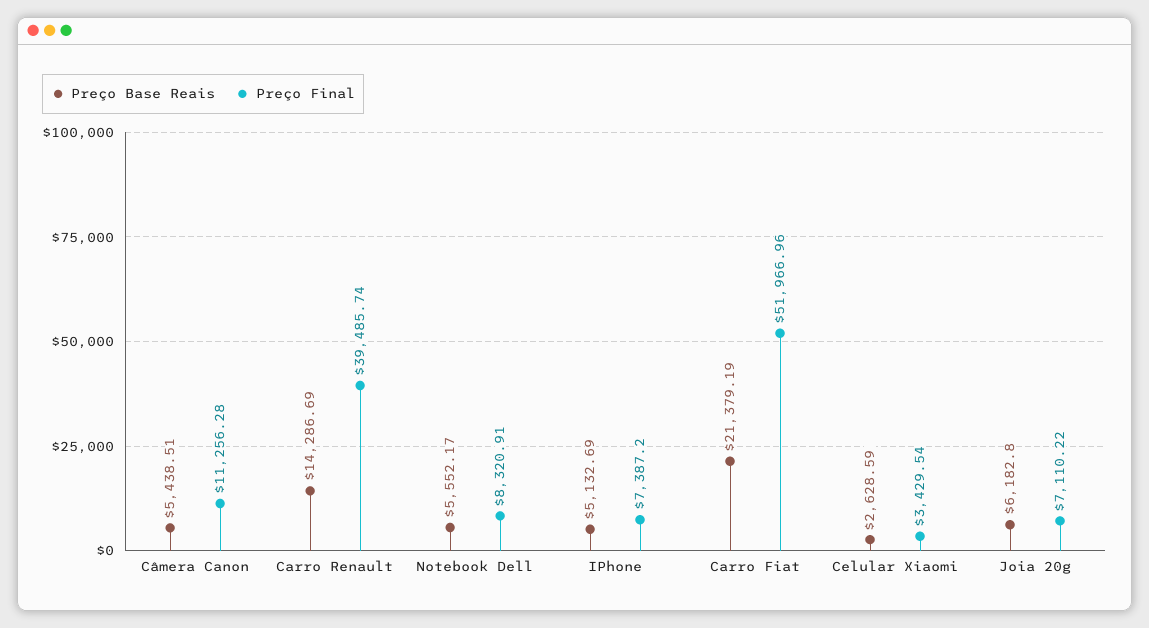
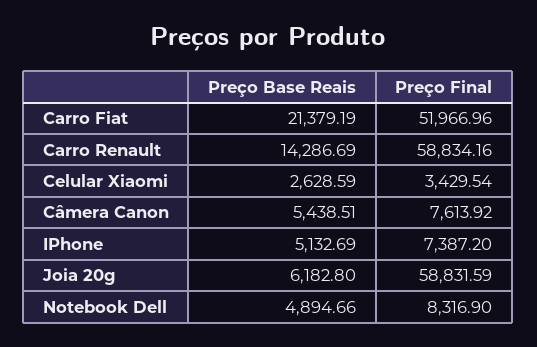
Preço Final, Câmera Canon: 11256.28 -> 7613.92
Preço Final, Carro Renault: 39485.74 -> 58834.16
Preço Base Reais, Notebook Dell: 5552.17 -> 4894.66
Preço Final, Notebook Dell: 8320.91 -> 8316.9
Preço Final, Joia 20g: 7110.22 -> 58831.59

